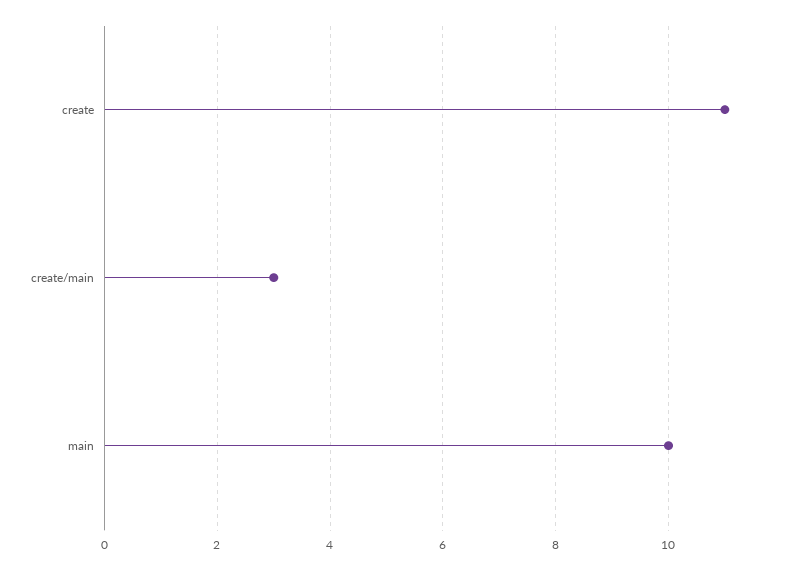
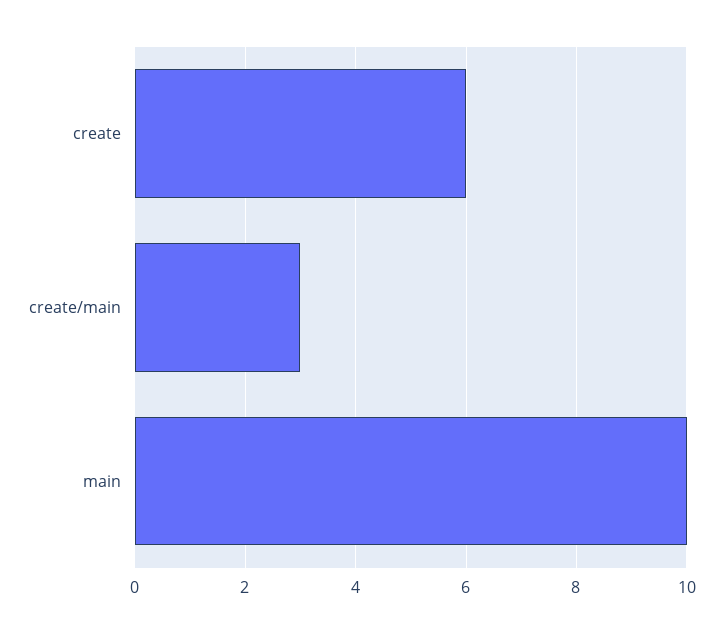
create: 11 -> 6

